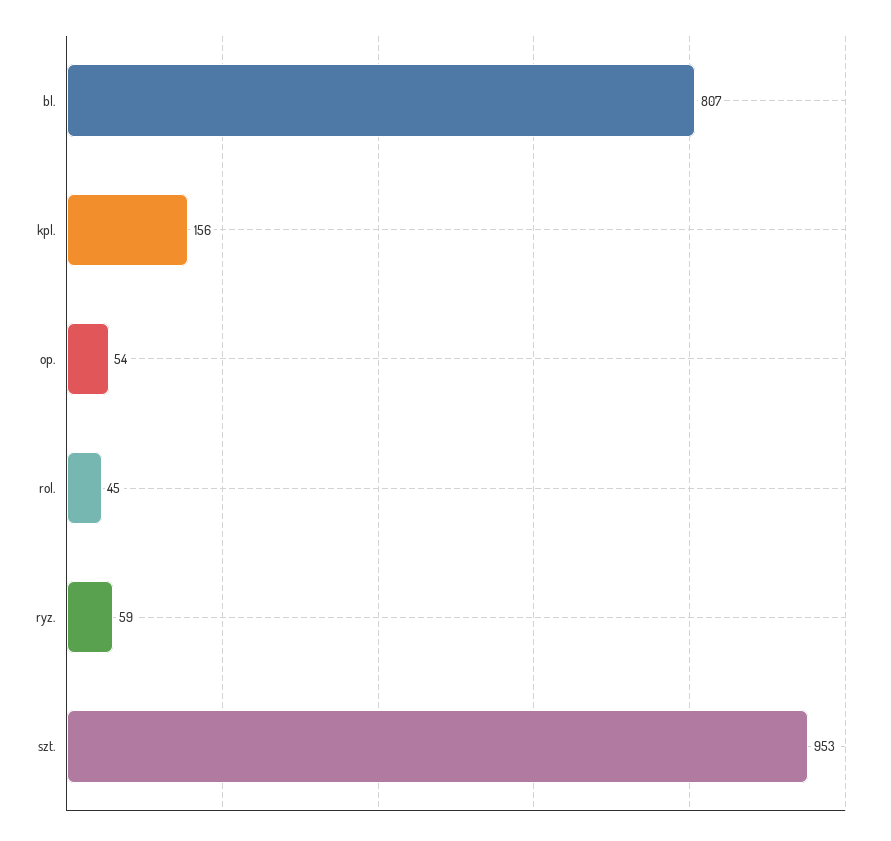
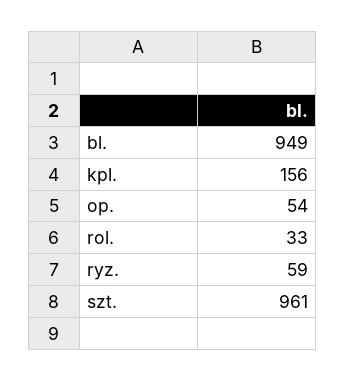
bl.: 807 -> 949
rol.: 45 -> 33
szt.: 953 -> 961

